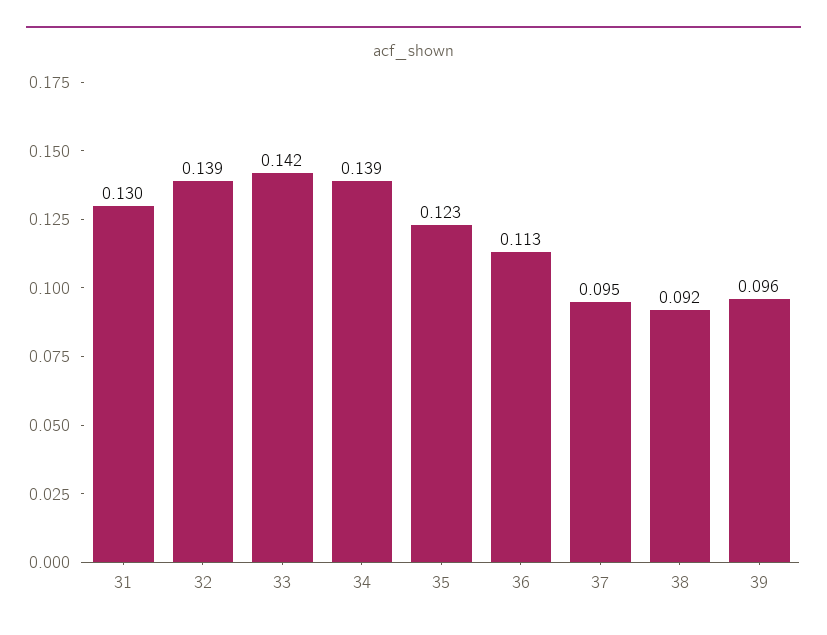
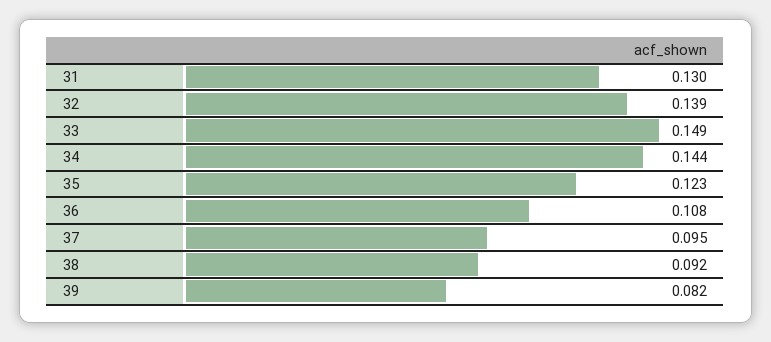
33: 0.142 -> 0.149
34: 0.139 -> 0.144
36: 0.113 -> 0.108
39: 0.096 -> 0.082

